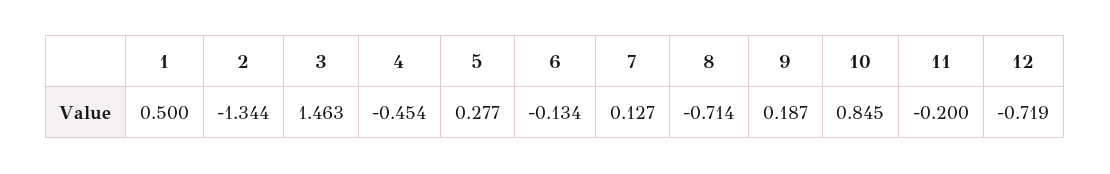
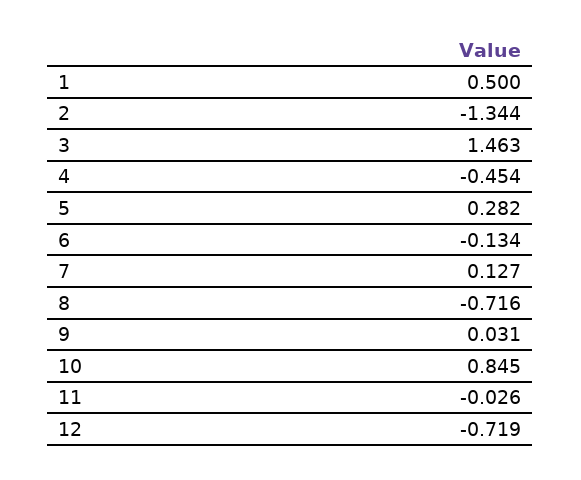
5: 0.277 -> 0.282
8: -0.714 -> -0.716
9: 0.187 -> 0.031
11: -0.2 -> -0.026

